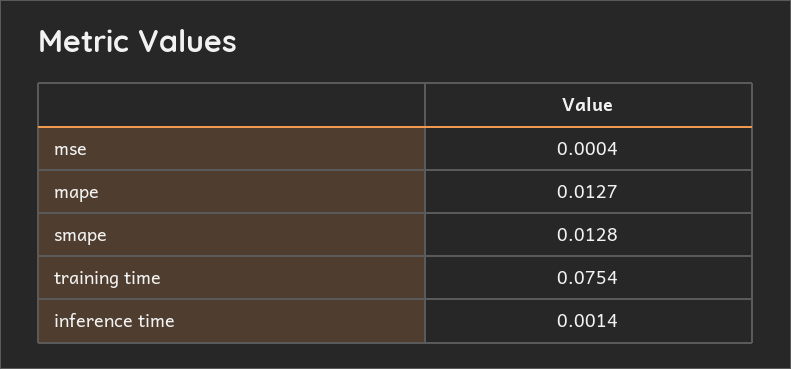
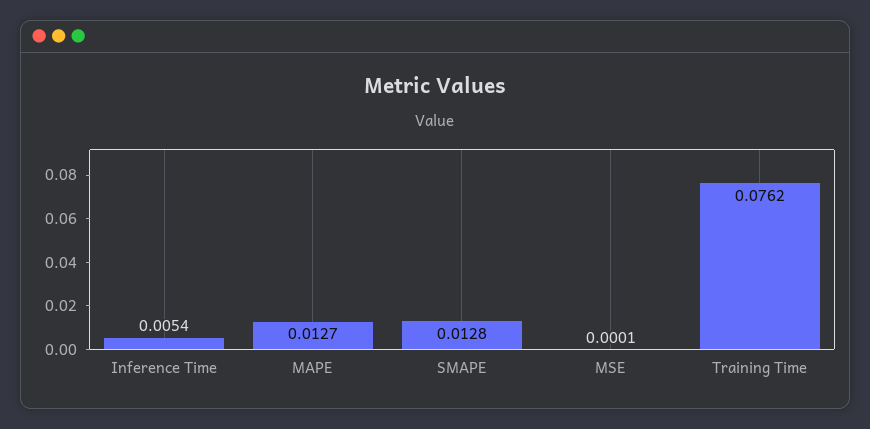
mse: 0.0004 -> 0.0001
training time: 0.0754 -> 0.0762
inference time: 0.0014 -> 0.0054

